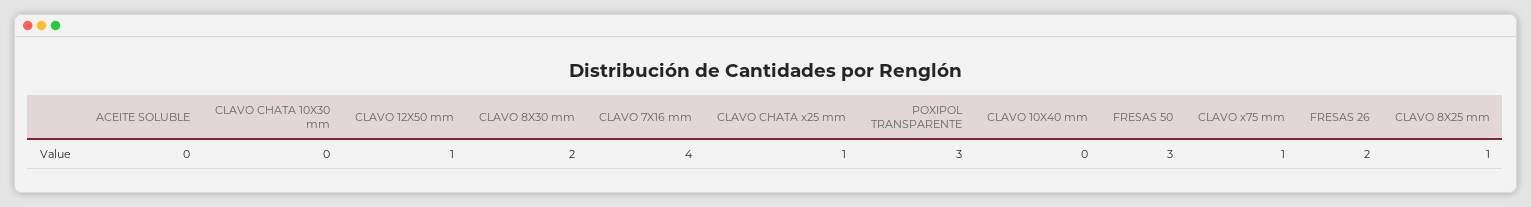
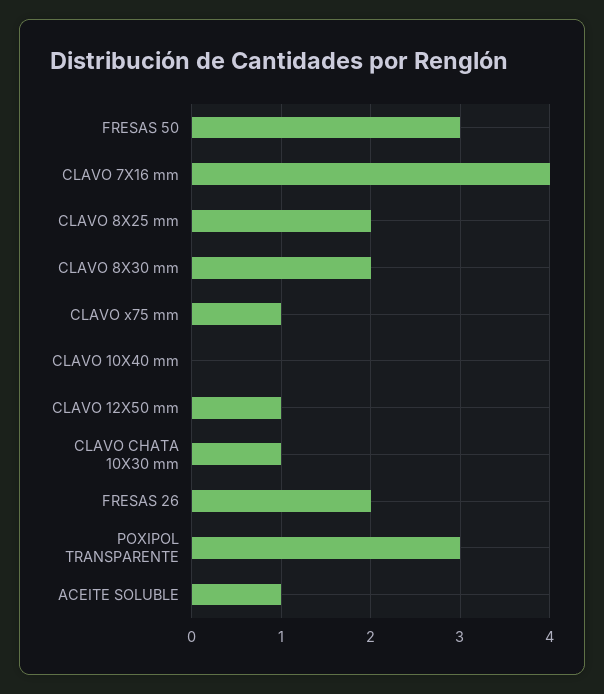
ACEITE SOLUBLE: 0 -> 1
CLAVO CHATA 10X30 mm: 0 -> 1
CLAVO CHATA x25 mm: 1 -> none
CLAVO 8X25 mm: 1 -> 2

